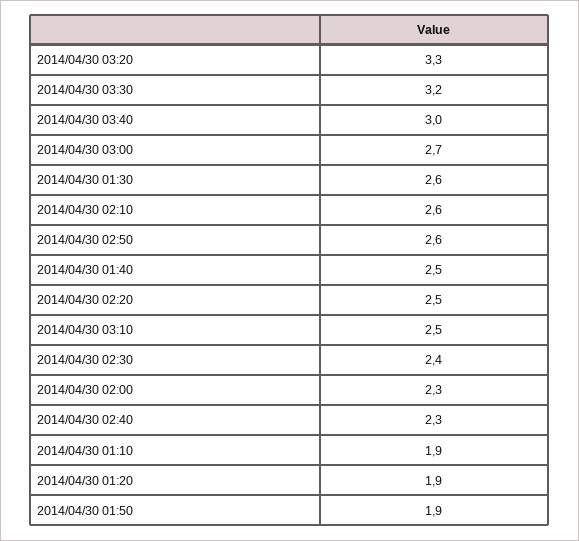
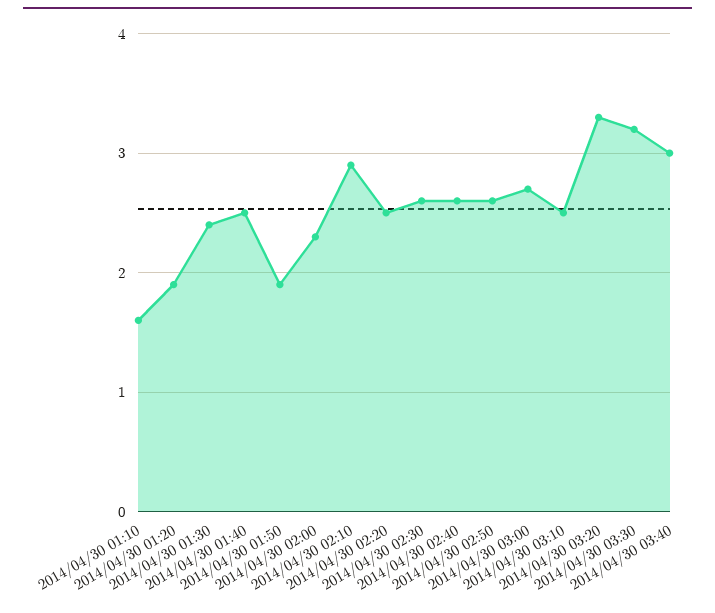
2014/04/30 01:30: 2.6 -> 2.4
2014/04/30 02:10: 2.6 -> 2.9
2014/04/30 02:30: 2.4 -> 2.6
2014/04/30 02:40: 2.3 -> 2.6
2014/04/30 01:10: 1.9 -> 1.6

